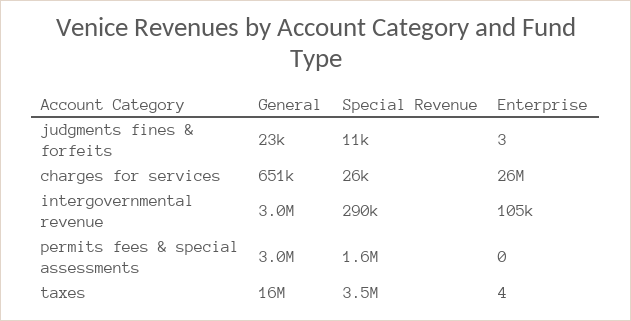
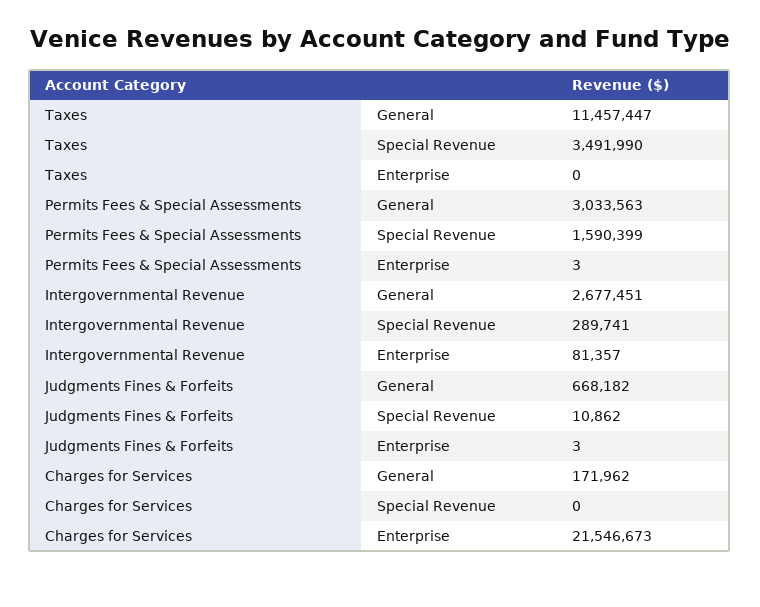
General, judgments fines & forfeits: 23000 -> 668182
General, charges for services: 651000 -> 171962
Special Revenue, charges for services: 26000 -> 0
Enterprise, charges for services: 26000000 -> 21546673
General, intergovernmental revenue: 3000000 -> 2677451
Enterprise, intergovernmental revenue: 105000 -> 81357
Enterprise, permits fees & special assessments: 0 -> 3
General, taxes: 16000000 -> 11457447
Enterprise, taxes: 4 -> 0

